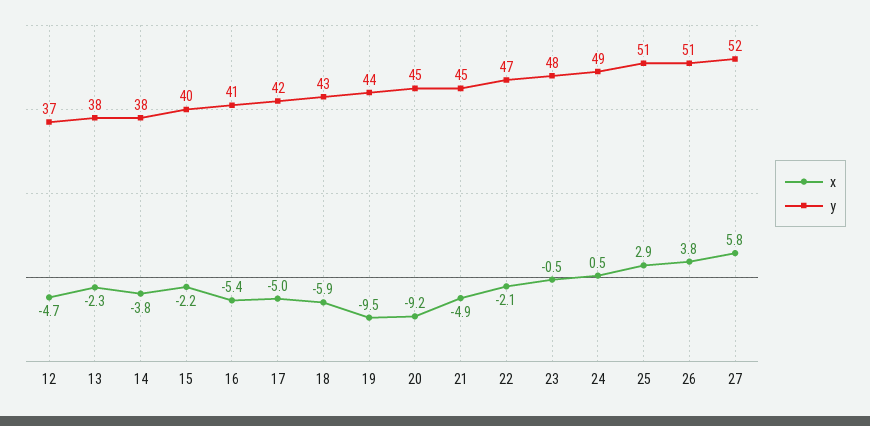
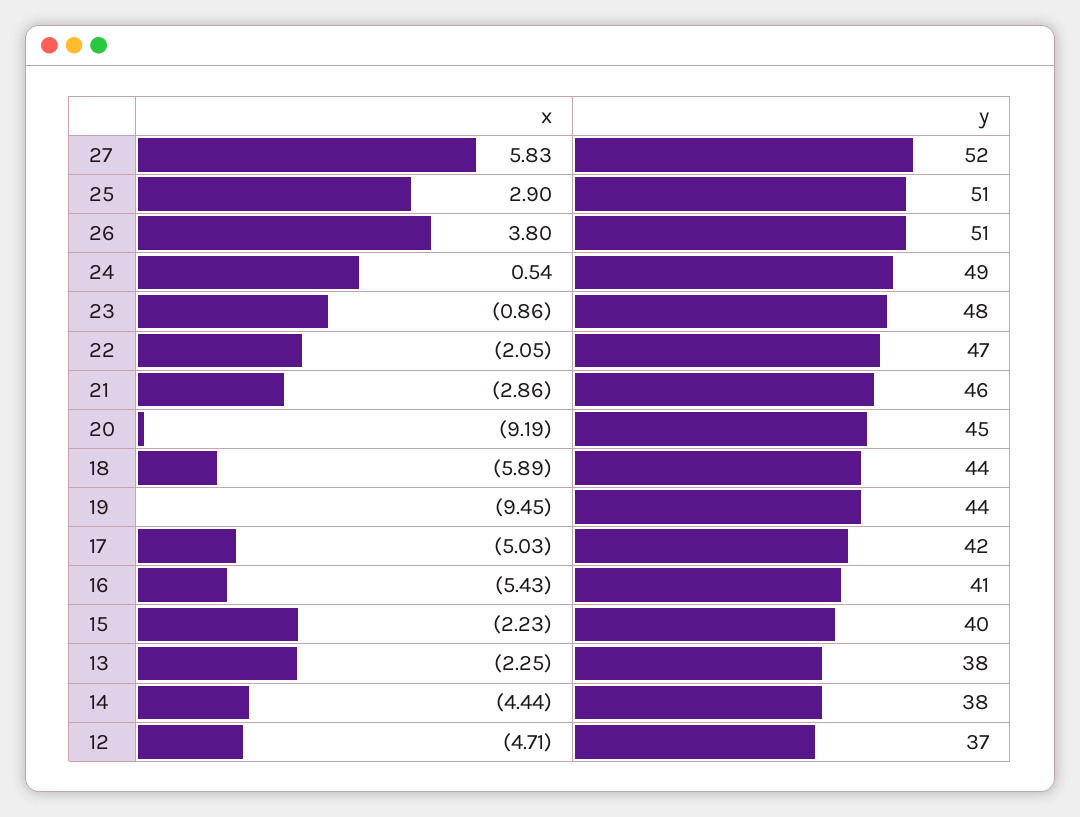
x, 14: -3.8 -> -4.44
y, 18: 43 -> 44
x, 21: -4.9 -> -2.86
y, 21: 45 -> 46
x, 23: -0.5 -> -0.86

